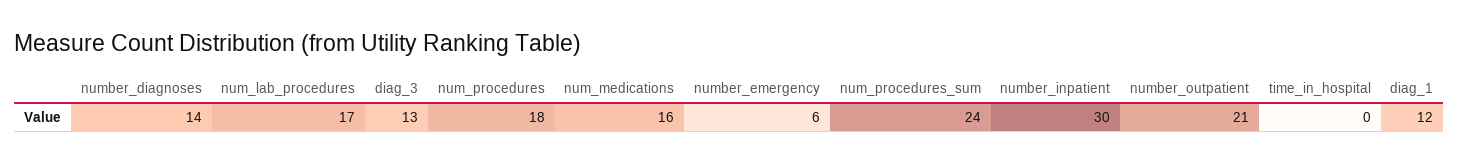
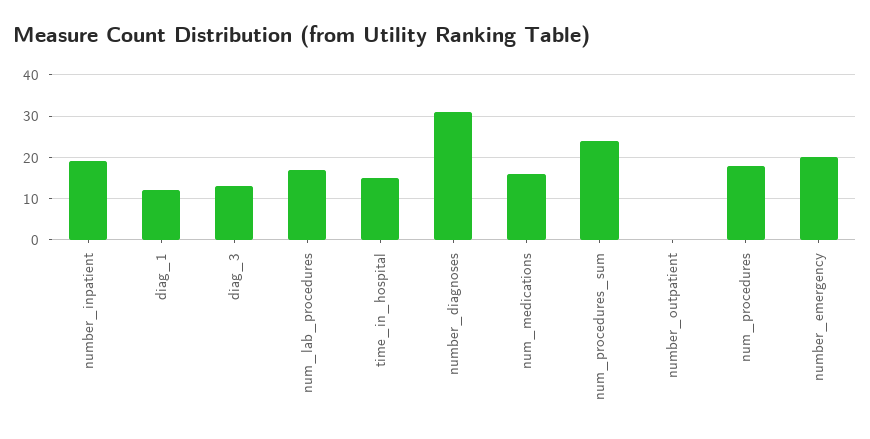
number_diagnoses: 14 -> 30
number_emergency: 6 -> 20
number_inpatient: 30 -> 20
number_outpatient: 21 -> 0
time_in_hospital: 0 -> 15

